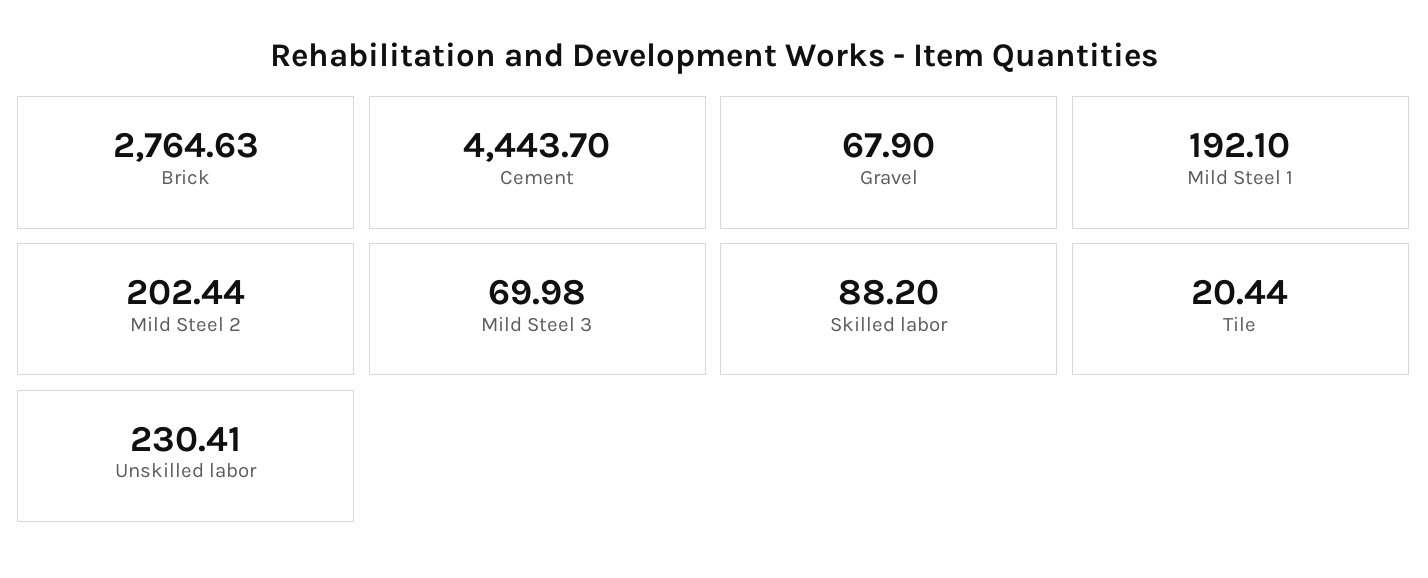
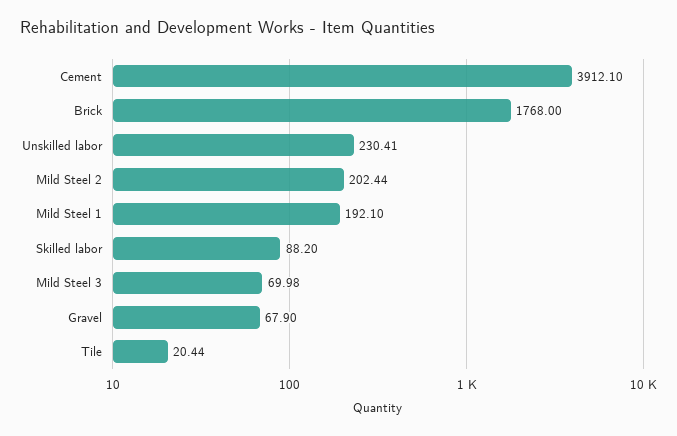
Brick: 2764.63 -> 1768
Cement: 4443.7 -> 3912.1

